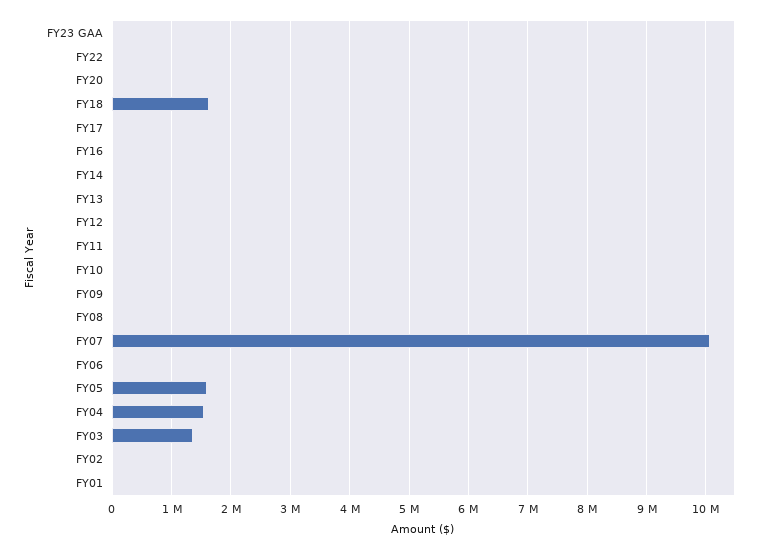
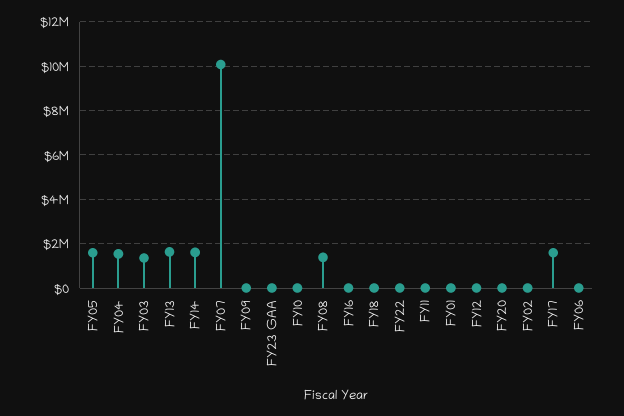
FY18: 1600000 -> 0
FY17: 0 -> 1500000
FY14: 0 -> 1500000
FY13: 0 -> 1500000
FY08: 0 -> 1500000

